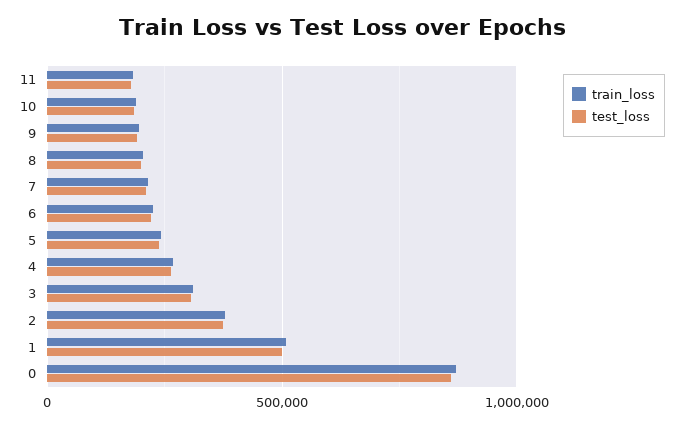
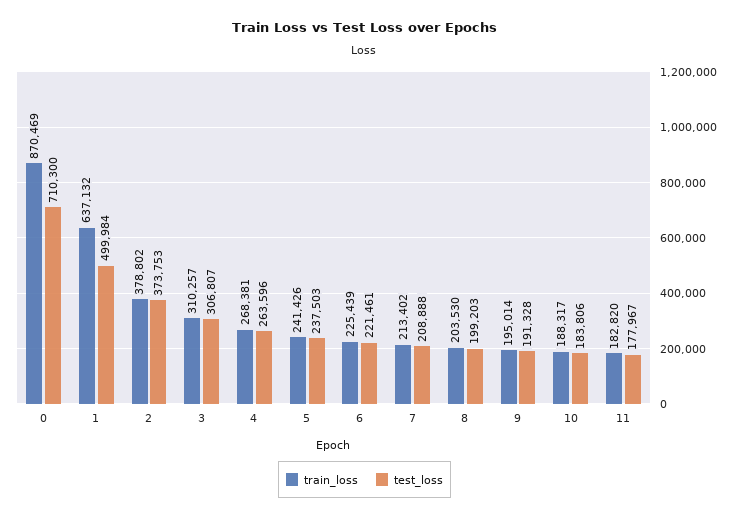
train_loss, 1: 500000 -> 637132
test_loss, 0: 850000 -> 710300

